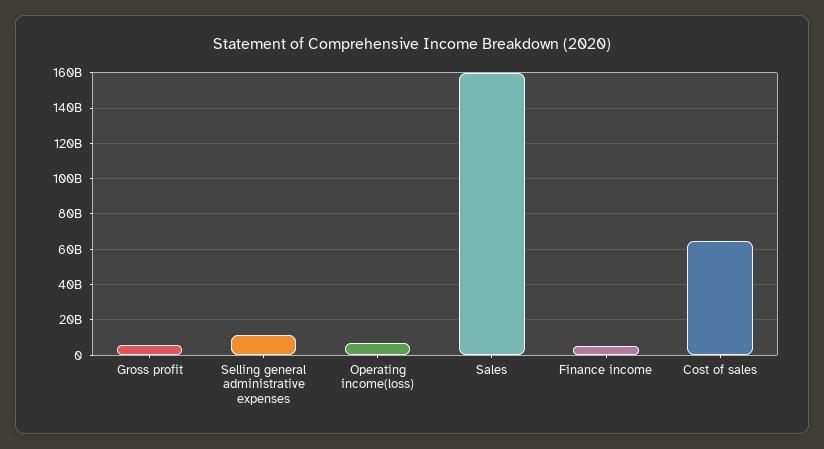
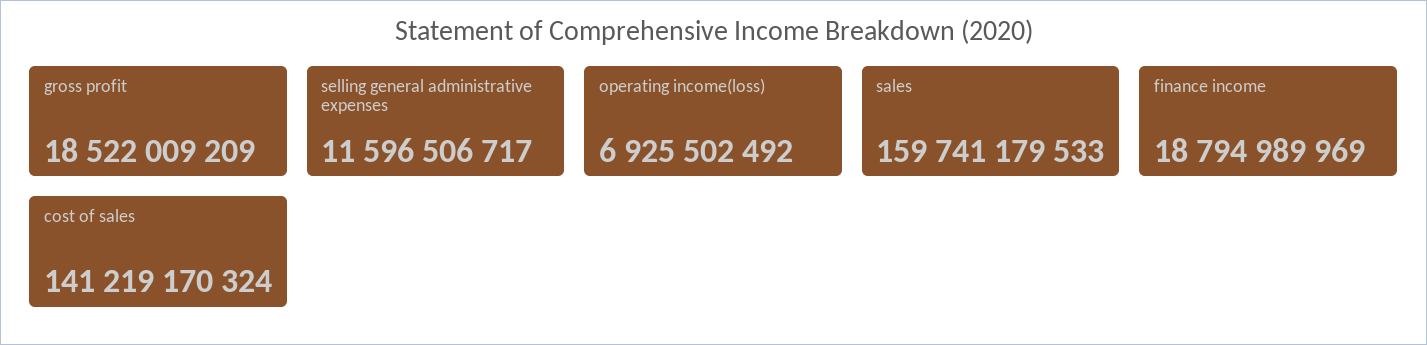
Gross profit: 5000000000 -> 18522009209
Finance income: 5000000000 -> 18794989969
Cost of sales: 65000000000 -> 141219170324

